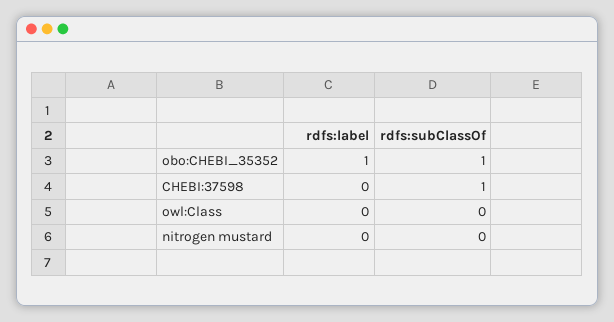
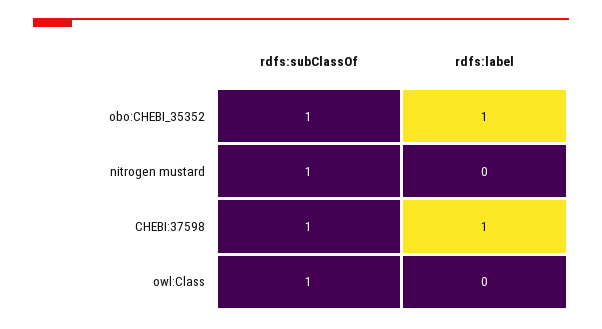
rdfs:label, CHEBI:37598: 0 -> 1
rdfs:subClassOf, owl:Class: 0 -> 1
rdfs:subClassOf, nitrogen mustard: 0 -> 1

